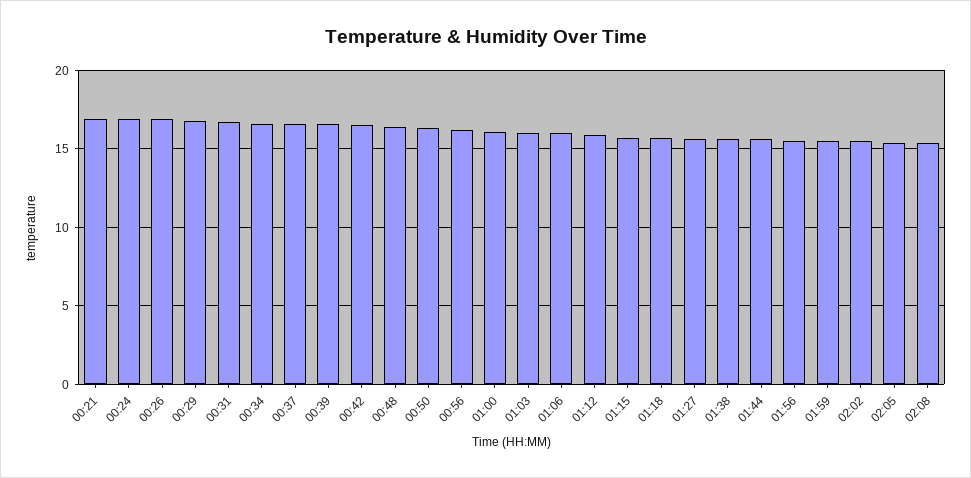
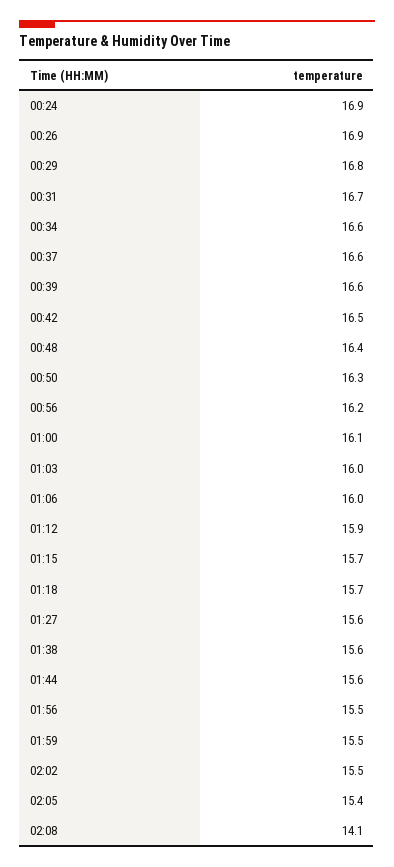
00:21: 17 -> none
02:08: 15.5 -> 14.1

